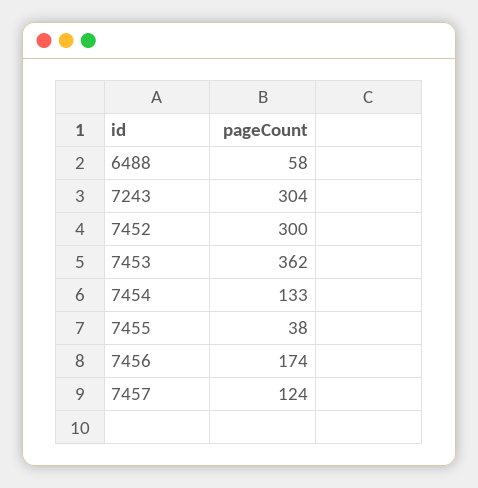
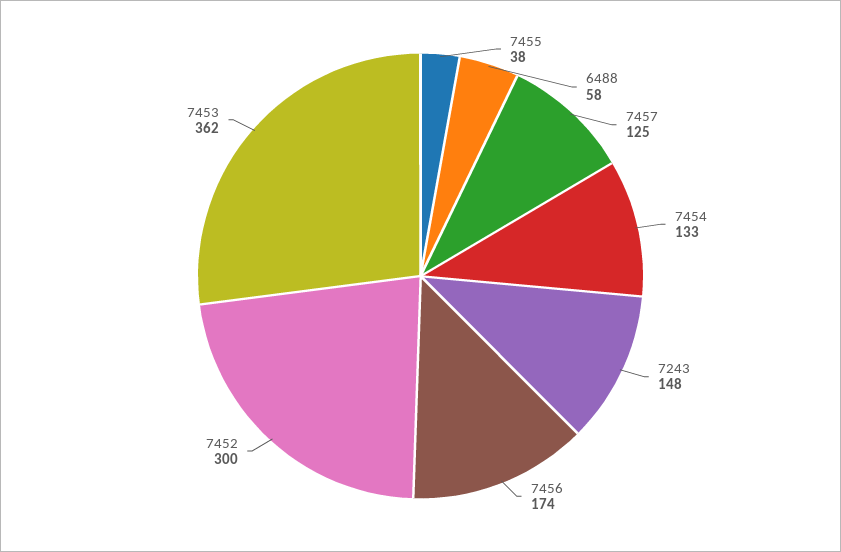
7243: 304 -> 148
7457: 124 -> 125

